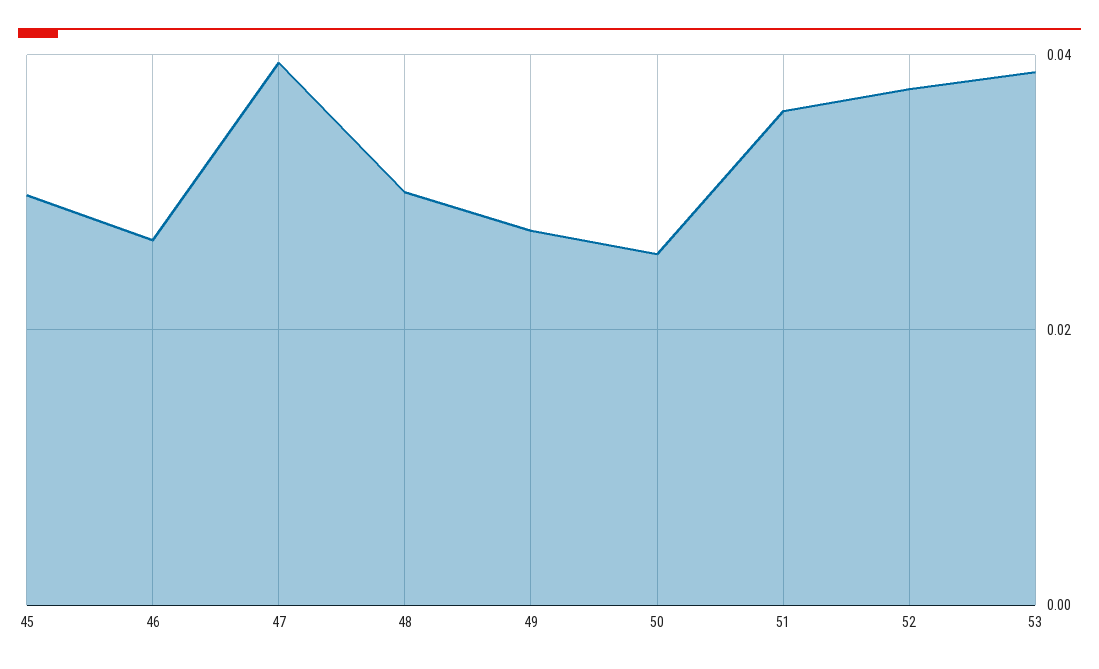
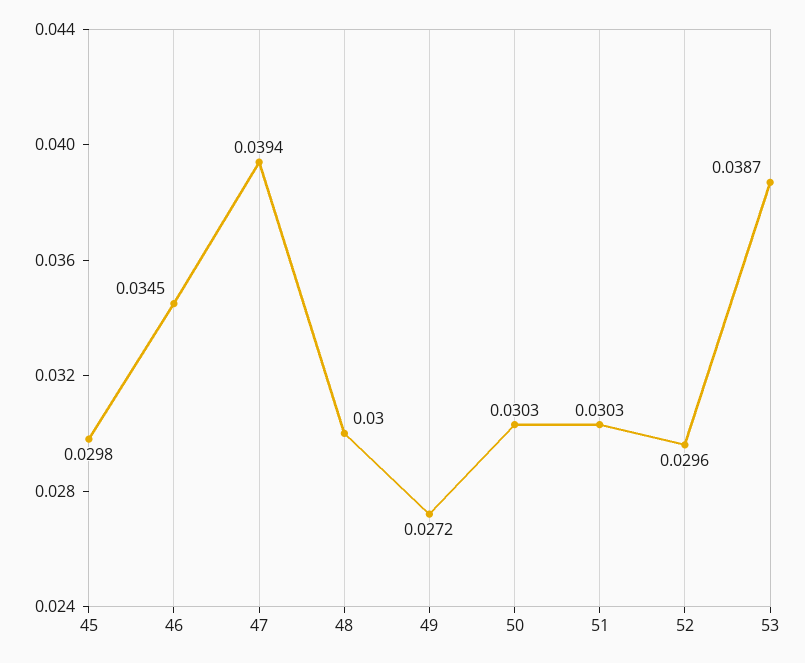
46: 0.026 -> 0.0345
50: 0.026 -> 0.0303
51: 0.036 -> 0.0303
52: 0.038 -> 0.0296

